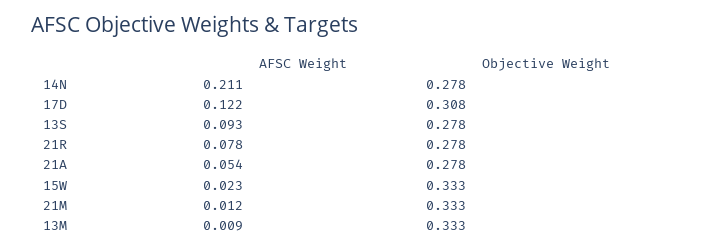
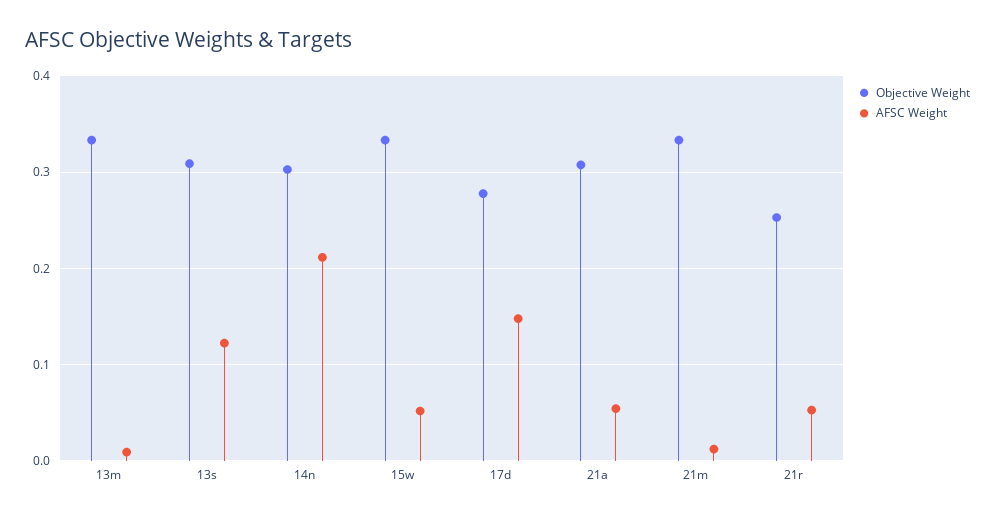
Objective Weight, 14N: 0.278 -> 0.3
AFSC Weight, 17D: 0.122 -> 0.15
Objective Weight, 17D: 0.308 -> 0.28
AFSC Weight, 13S: 0.093 -> 0.12
Objective Weight, 13S: 0.278 -> 0.31
AFSC Weight, 21R: 0.078 -> 0.05
Objective Weight, 21R: 0.278 -> 0.25
Objective Weight, 21A: 0.278 -> 0.31
AFSC Weight, 15W: 0.023 -> 0.05

